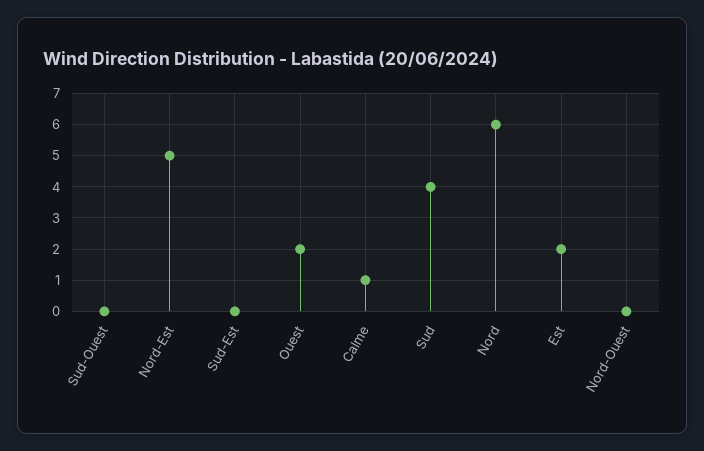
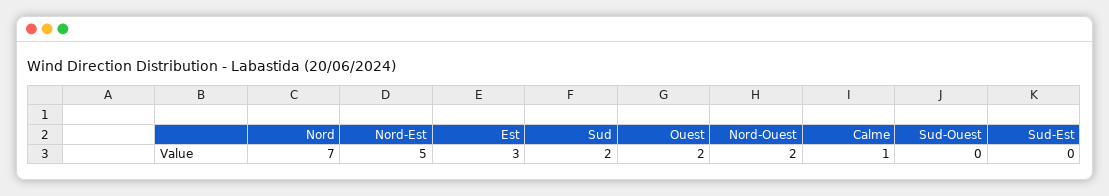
Sud: 4 -> 2
Nord: 6 -> 7
Est: 2 -> 3
Nord-Ouest: 0 -> 2

